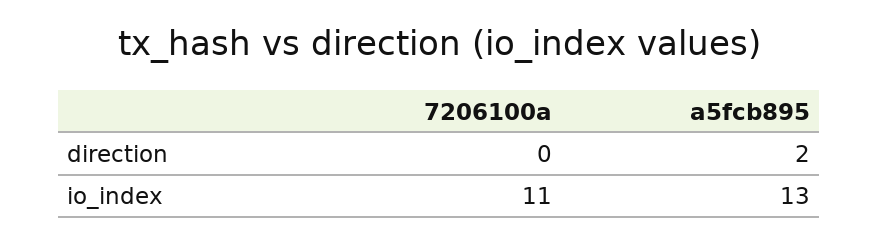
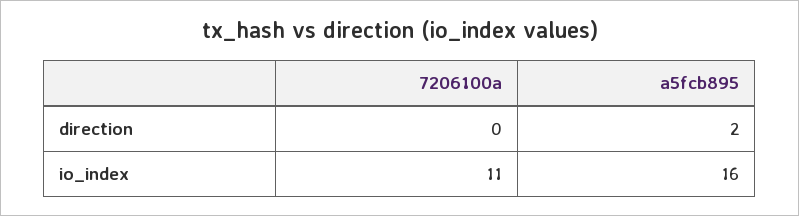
a5fcb895, io_index: 13 -> 16

